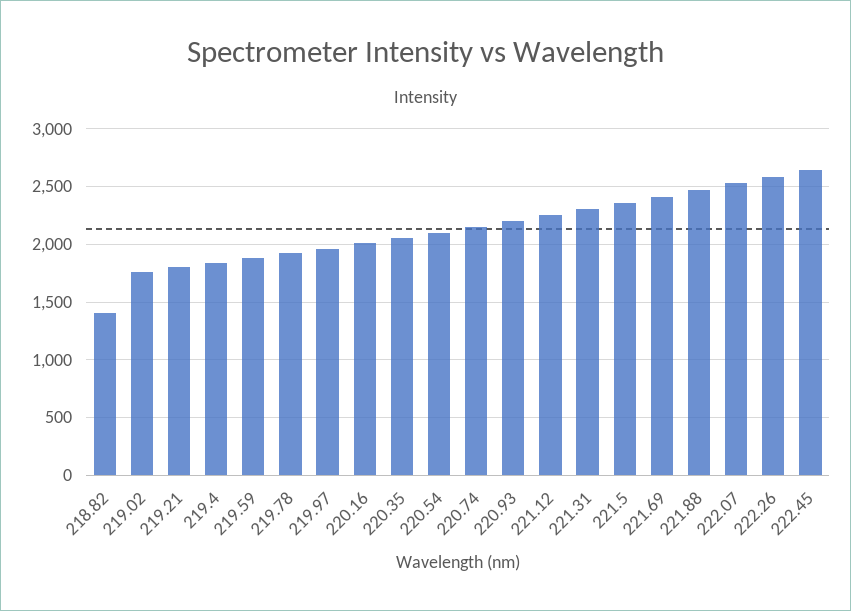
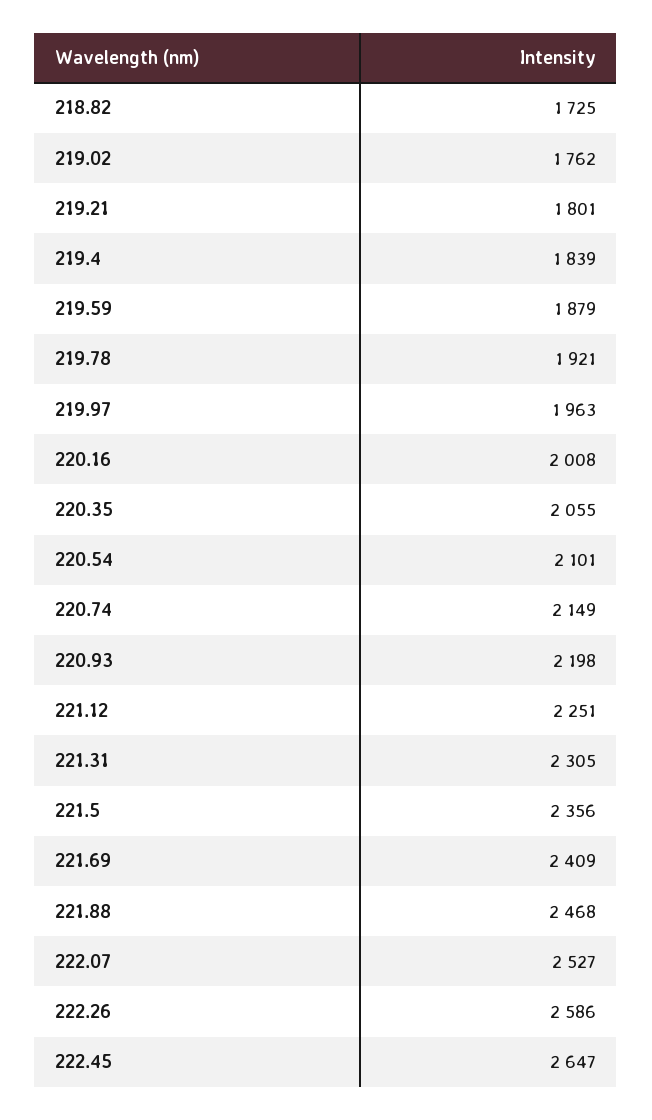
218.82: 1400 -> 1725

